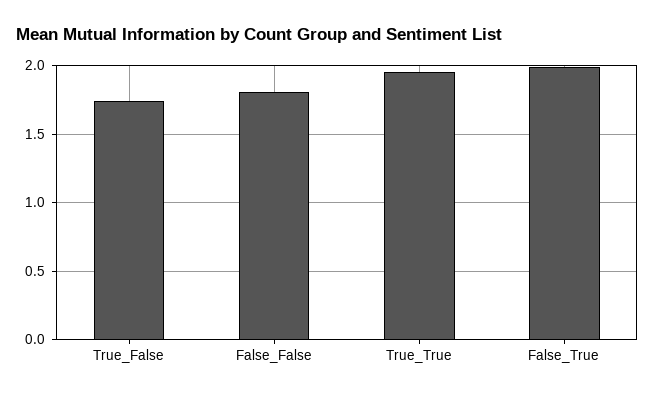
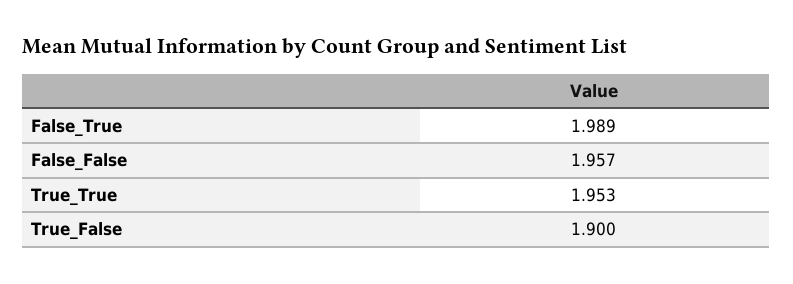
True_False: 1.75 -> 1.9
False_False: 1.8 -> 1.957

